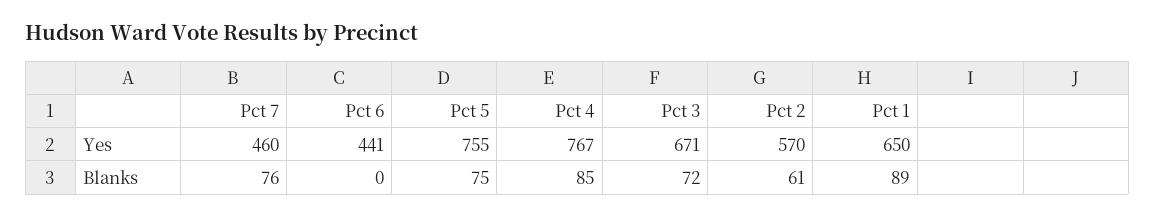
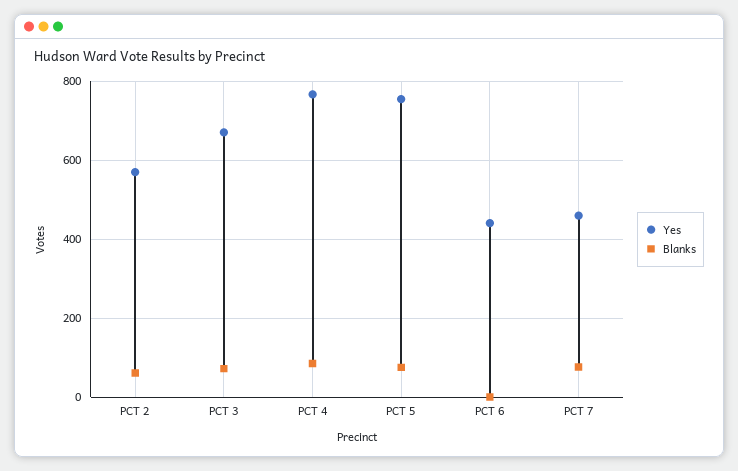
Yes, Pct 1: 650 -> none
Blanks, Pct 1: 89 -> none

